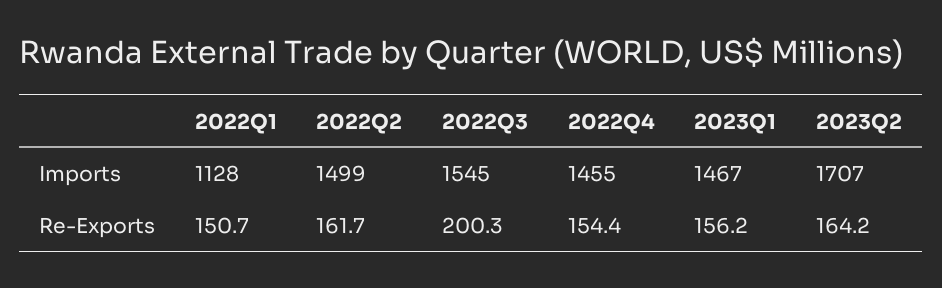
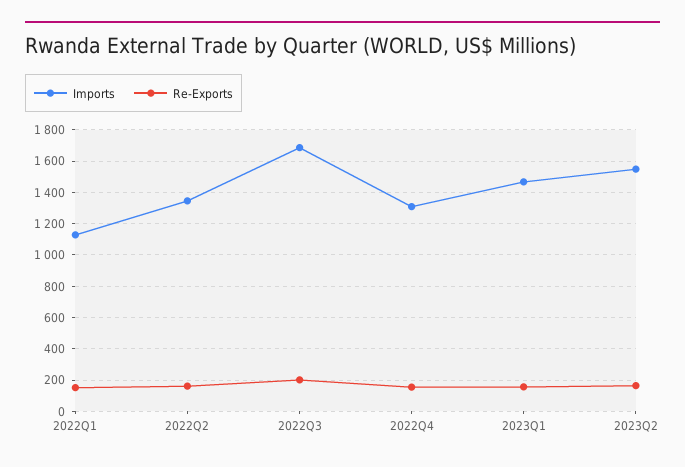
Imports, 2022Q2: 1499 -> 1350
Imports, 2022Q3: 1545 -> 1700
Imports, 2022Q4: 1455 -> 1300
Imports, 2023Q2: 1707 -> 1550

